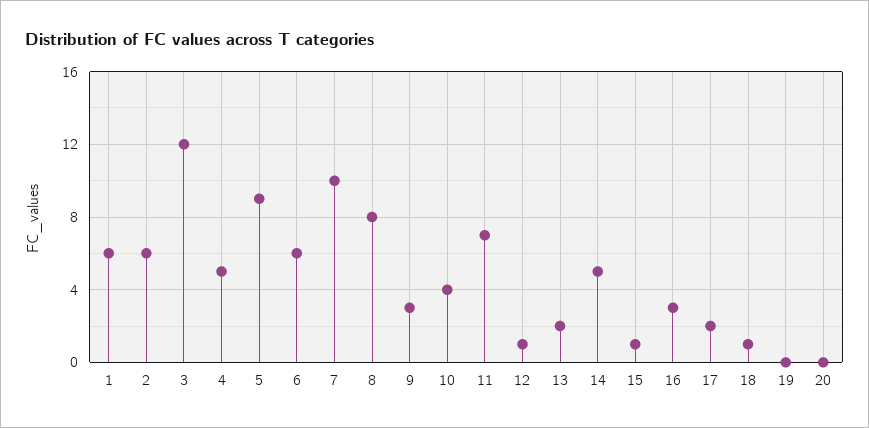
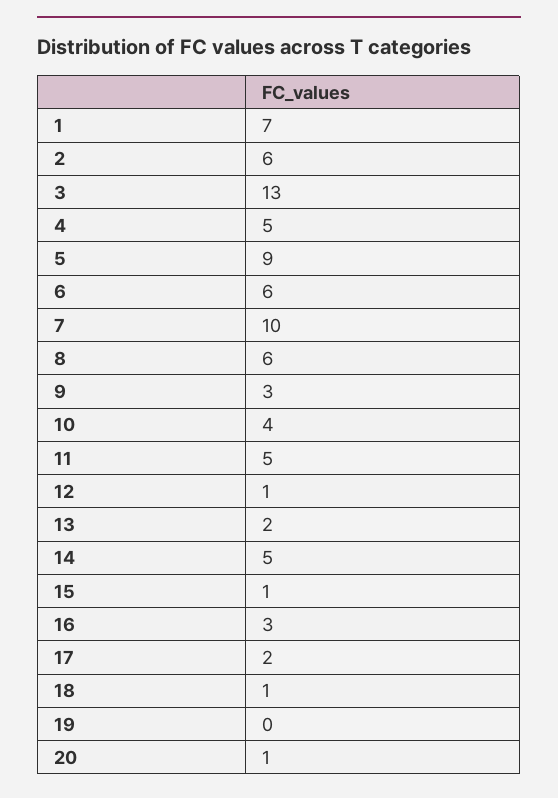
1: 6 -> 7
3: 12 -> 13
8: 8 -> 6
11: 7 -> 5
20: 0 -> 1

